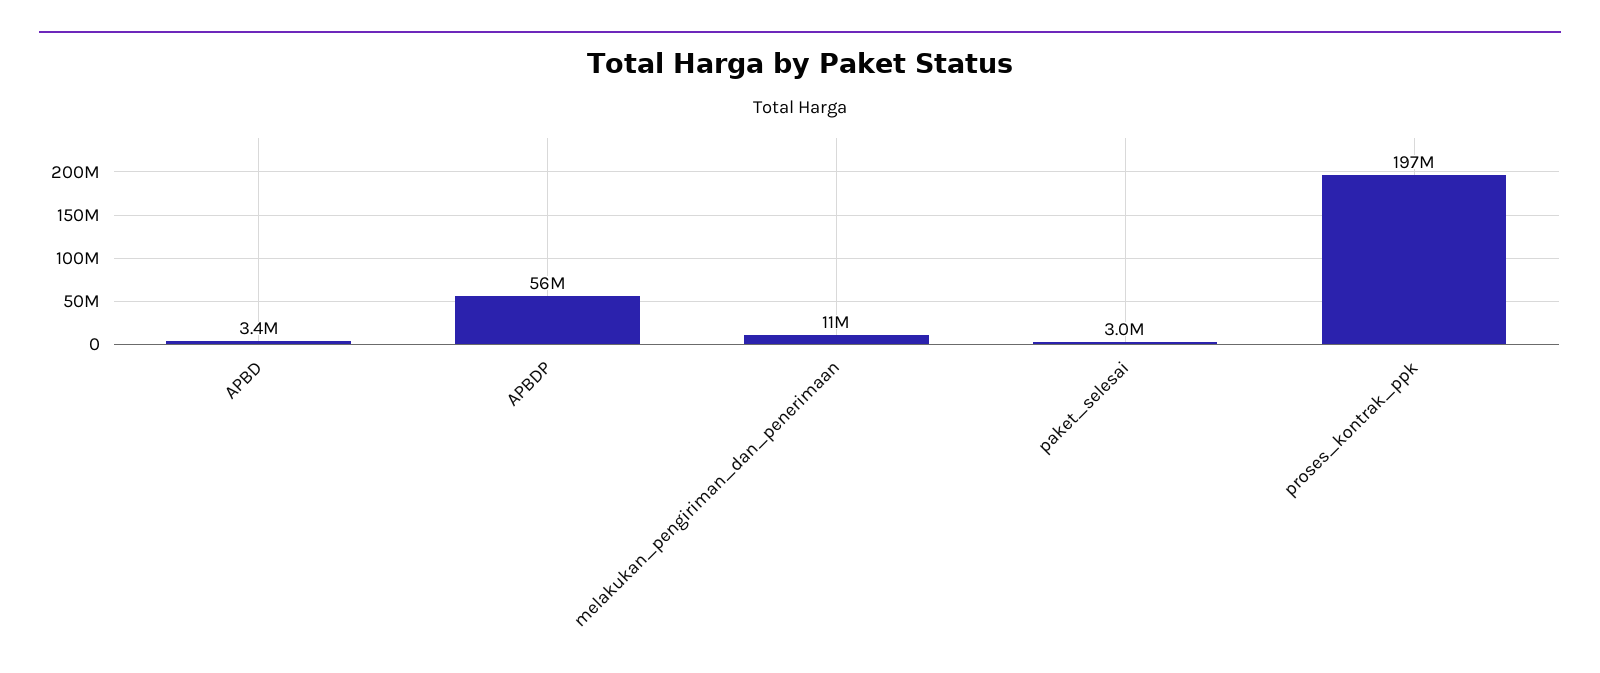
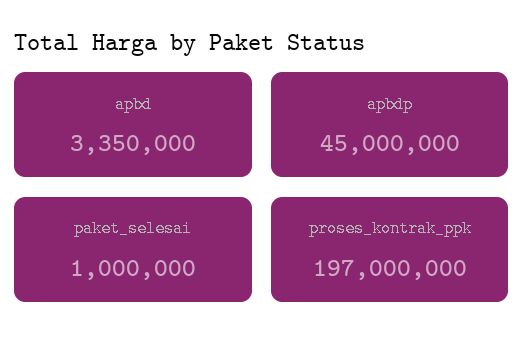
APBDP: 56000000 -> 45000000
melakukan_pengiriman_dan_penerimaan: 11000000 -> none
paket_selesai: 3000000 -> 1000000

